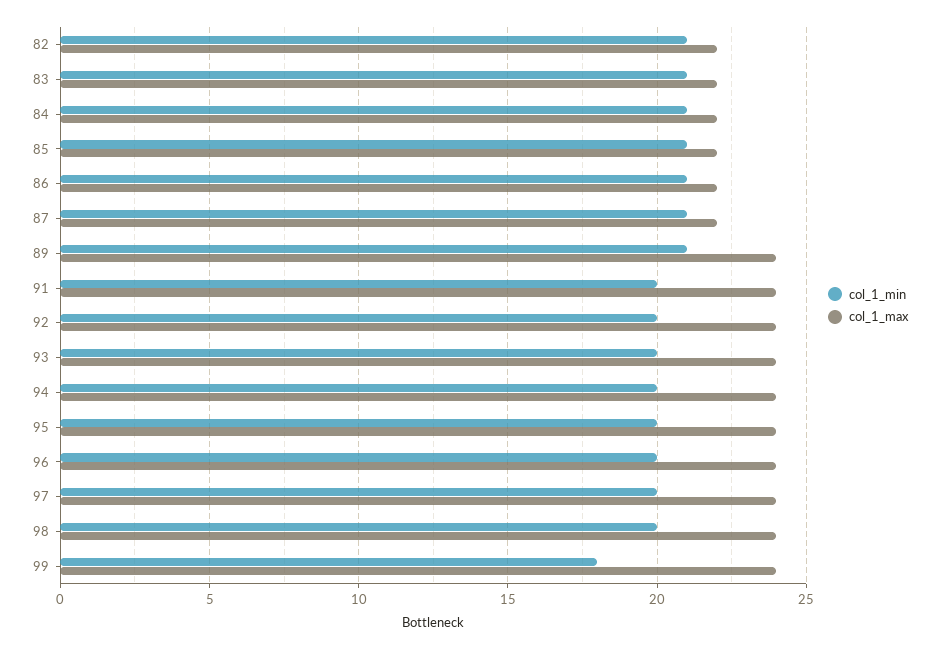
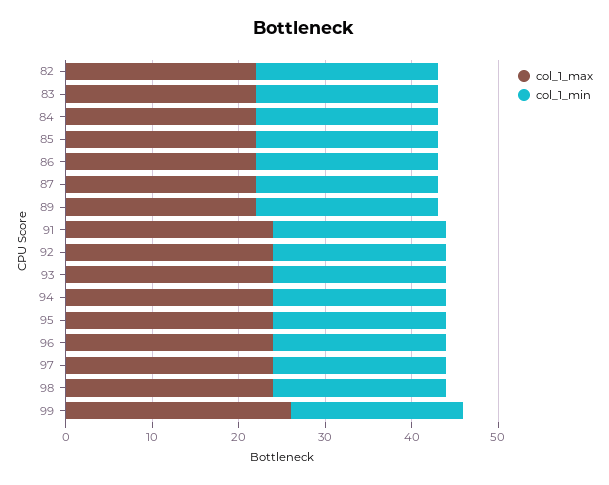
col_1_max, 89: 24 -> 22
col_1_min, 99: 18 -> 20
col_1_max, 99: 24 -> 26

